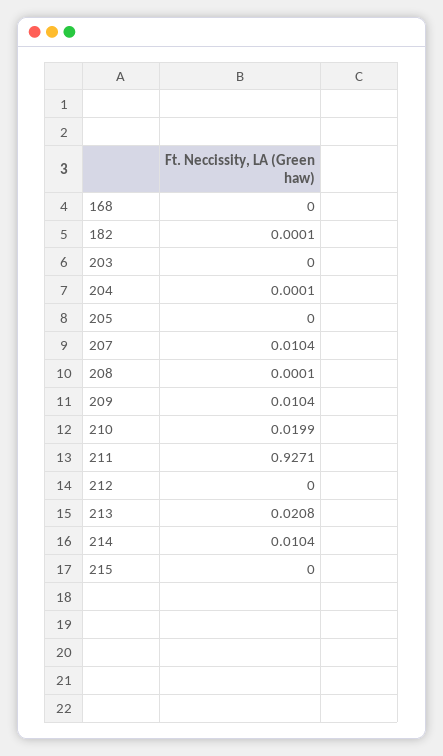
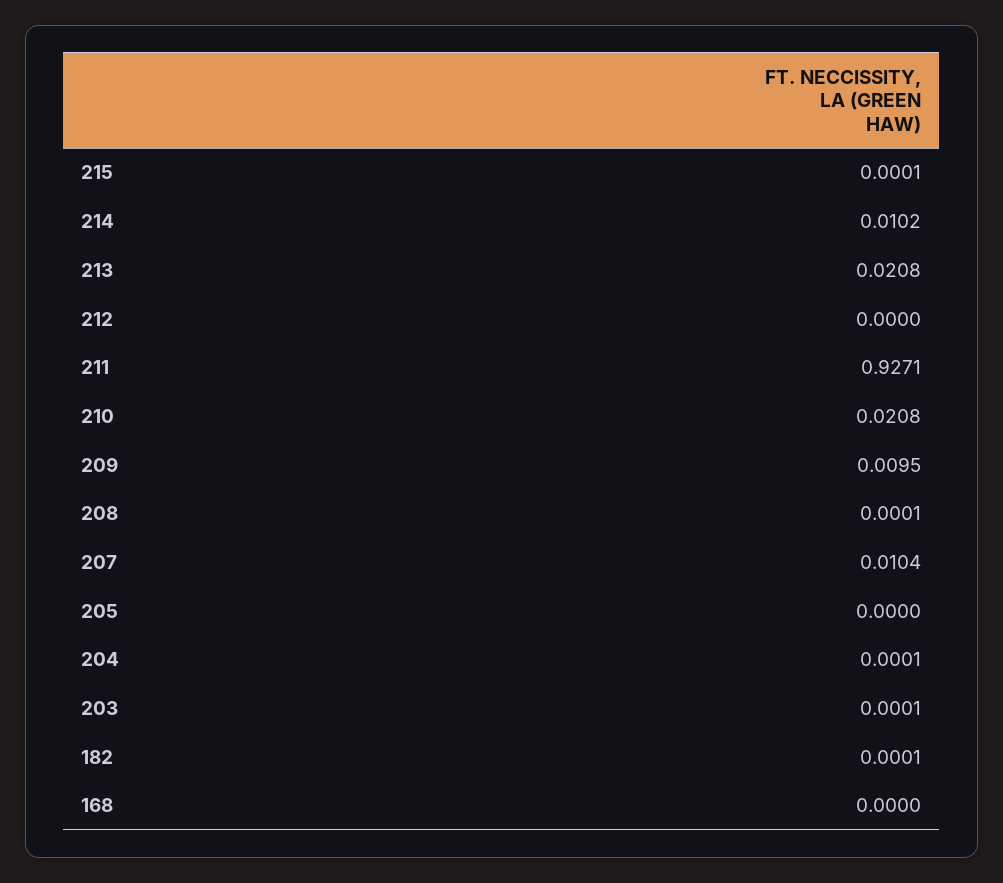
203: 0 -> 0.0001
209: 0.0104 -> 0.0095
210: 0.0199 -> 0.0208
214: 0.0104 -> 0.0102
215: 0 -> 0.0001

